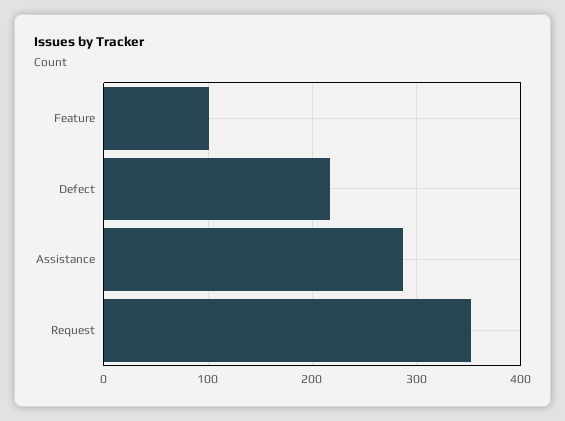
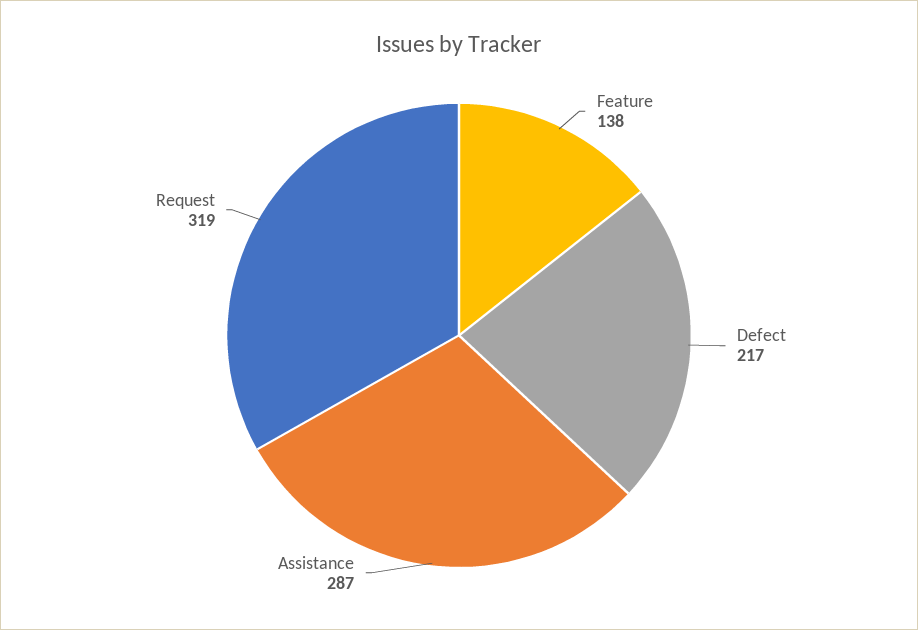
Feature: 100 -> 138
Request: 350 -> 319

